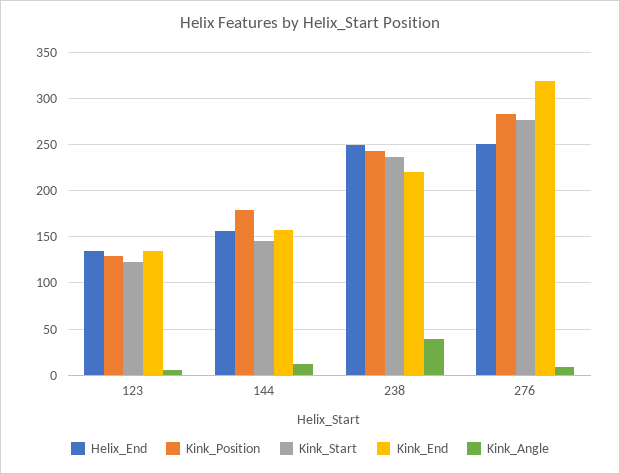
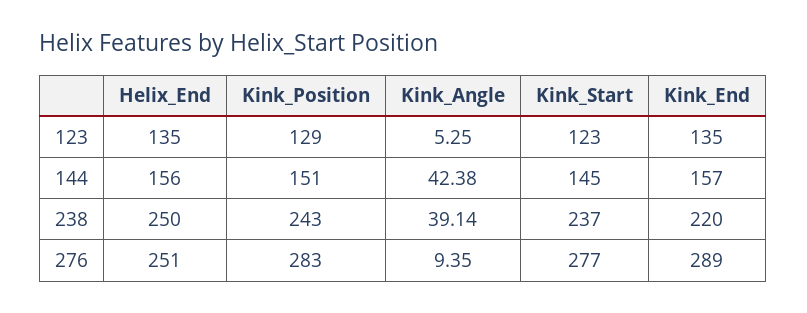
Kink_Position, 144: 180 -> 151
Kink_Angle, 144: 10 -> 42.38
Kink_End, 276: 320 -> 289

